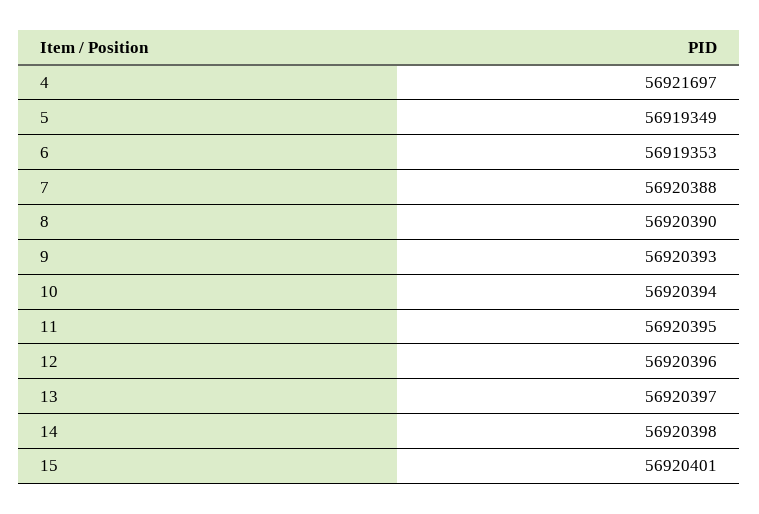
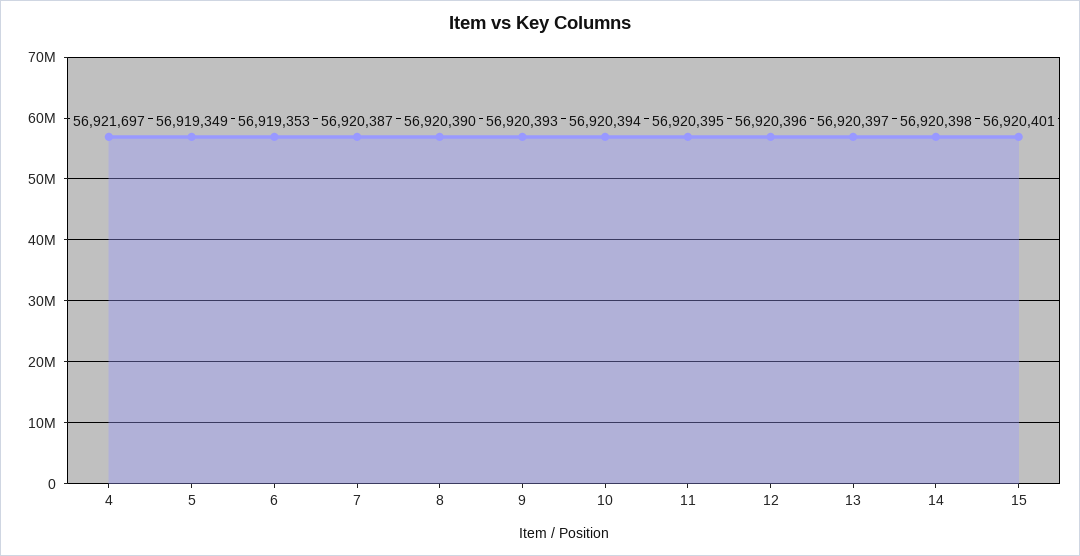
7: 56920388 -> 56920387

